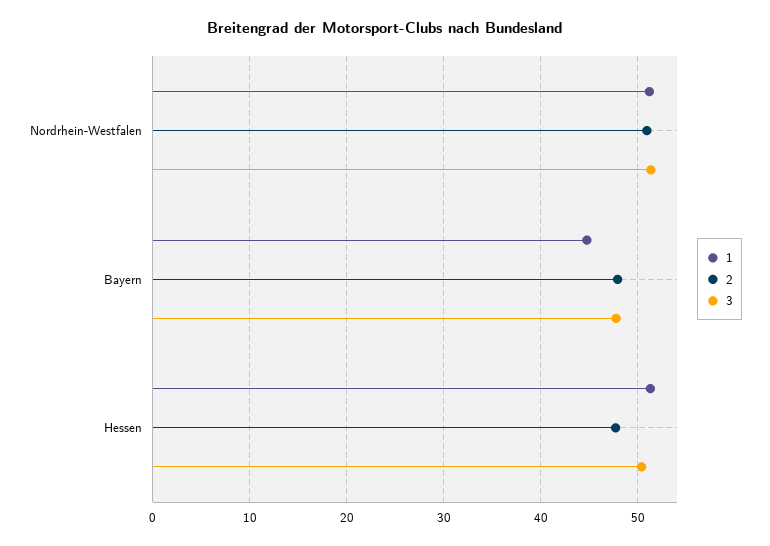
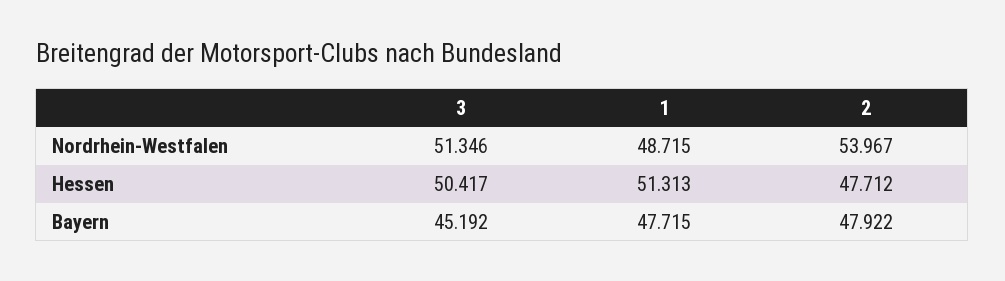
1, Nordrhein-Westfalen: 51 -> 48.715
2, Nordrhein-Westfalen: 51 -> 53.967
1, Bayern: 45 -> 47.715
3, Bayern: 48 -> 45.192

